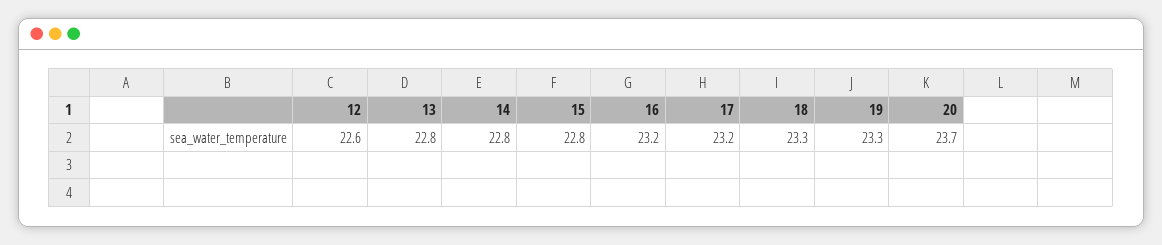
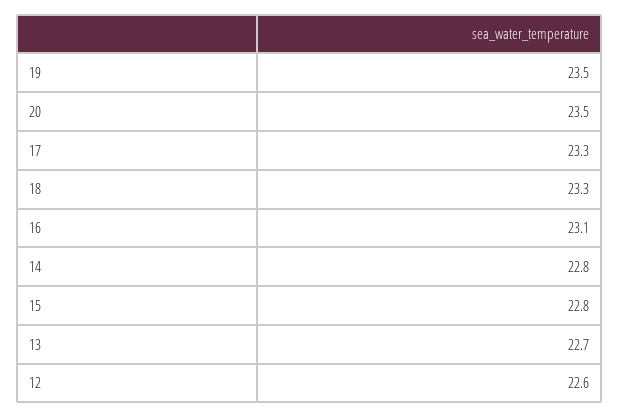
13: 22.8 -> 22.7
16: 23.2 -> 23.1
17: 23.2 -> 23.3
19: 23.3 -> 23.5
20: 23.7 -> 23.5

